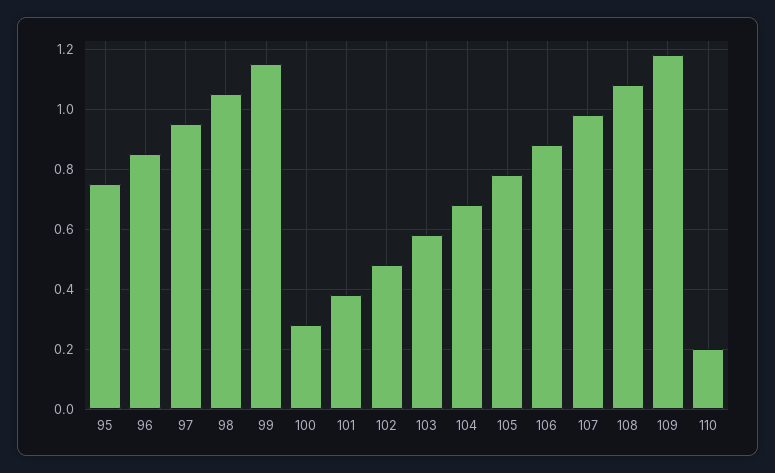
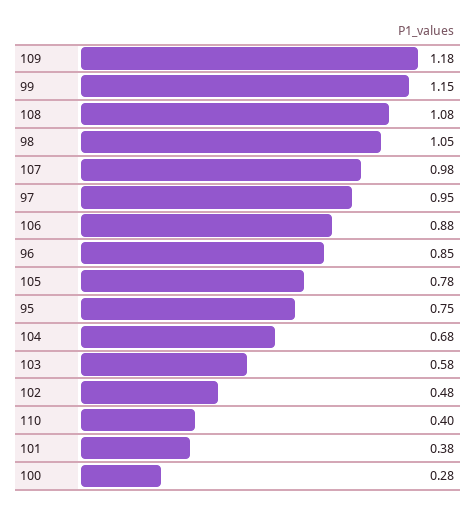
110: 0.2 -> 0.4

